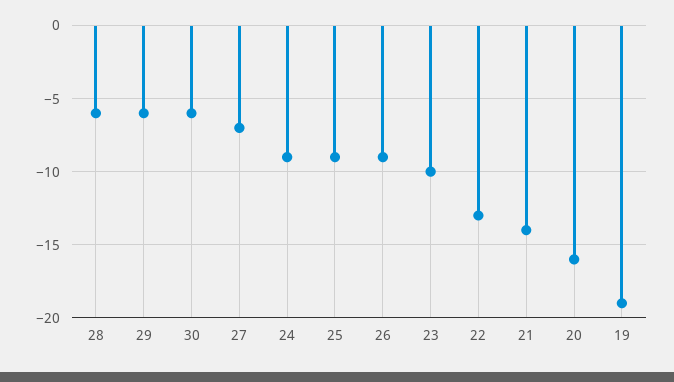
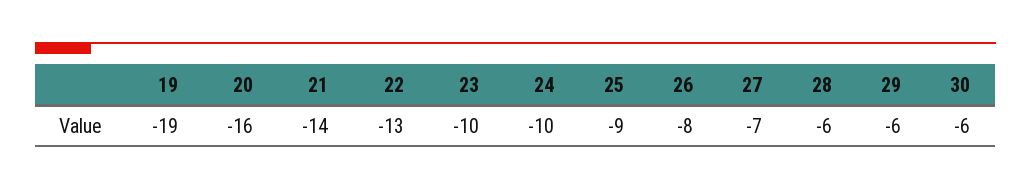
24: -9 -> -10
26: -9 -> -8

